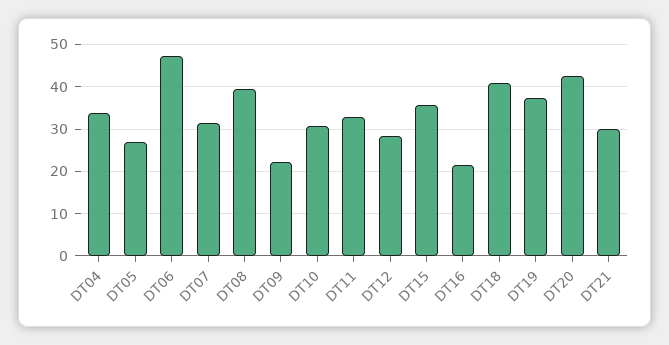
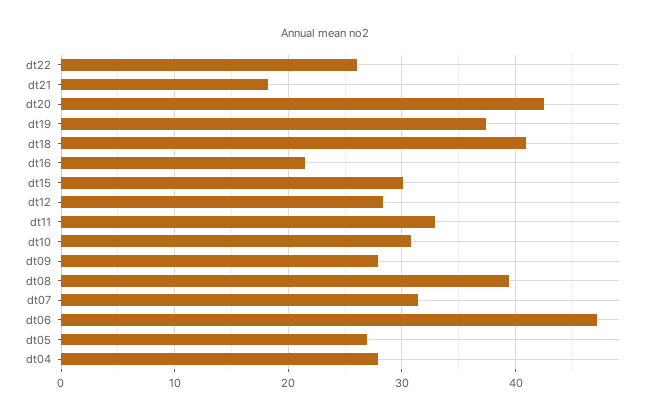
DT04: 34 -> 28
DT09: 22 -> 28
DT15: 36 -> 30
DT21: 30 -> 18
dt22: none -> 26

